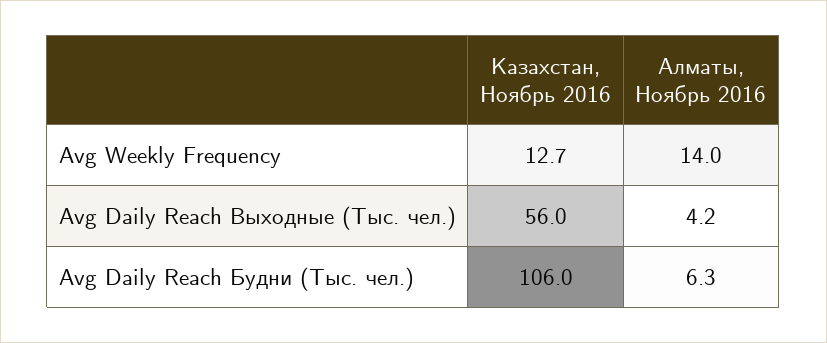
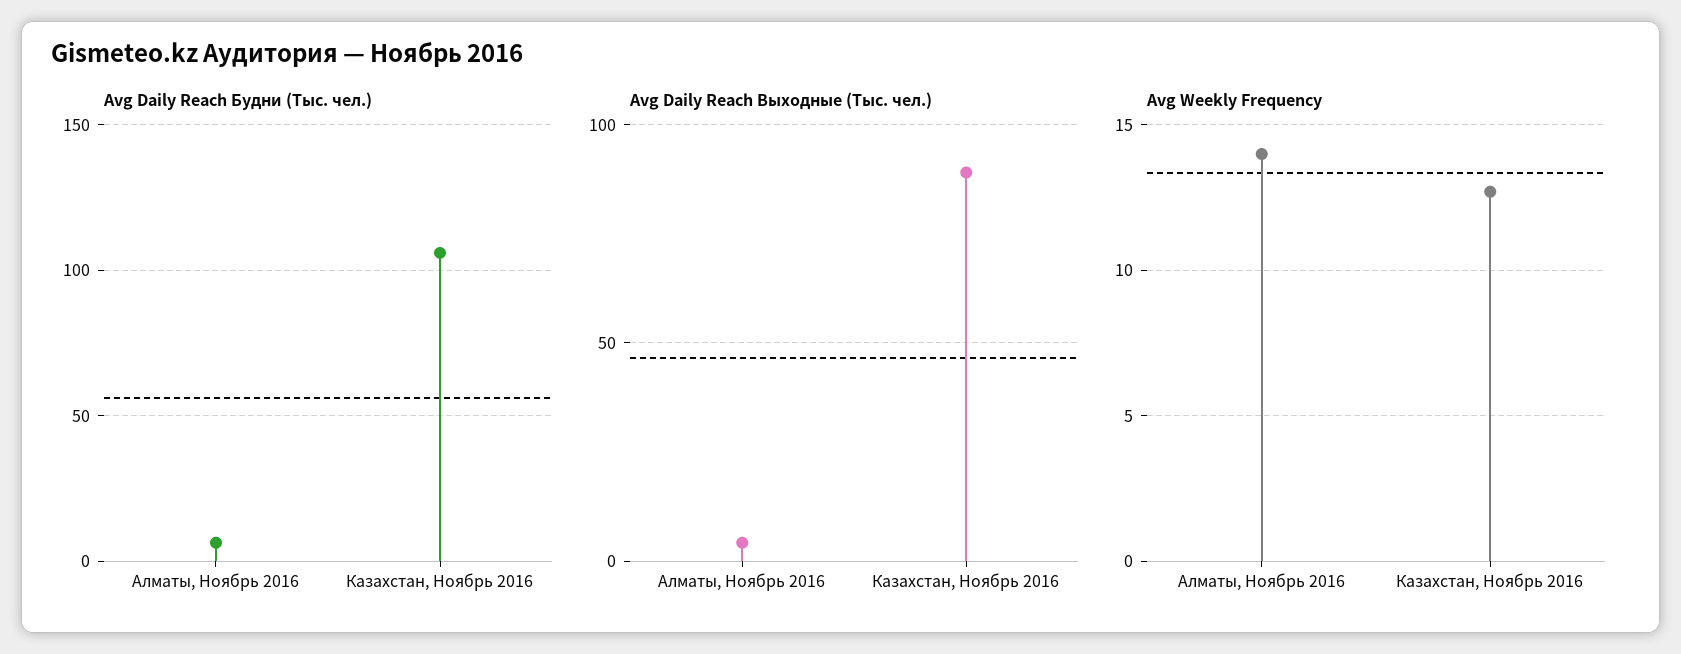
Avg Daily Reach Выходные (Тыс. чел.), Казахстан, Ноябрь 2016: 56 -> 90

